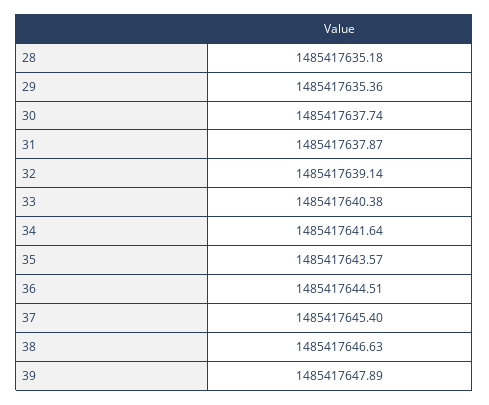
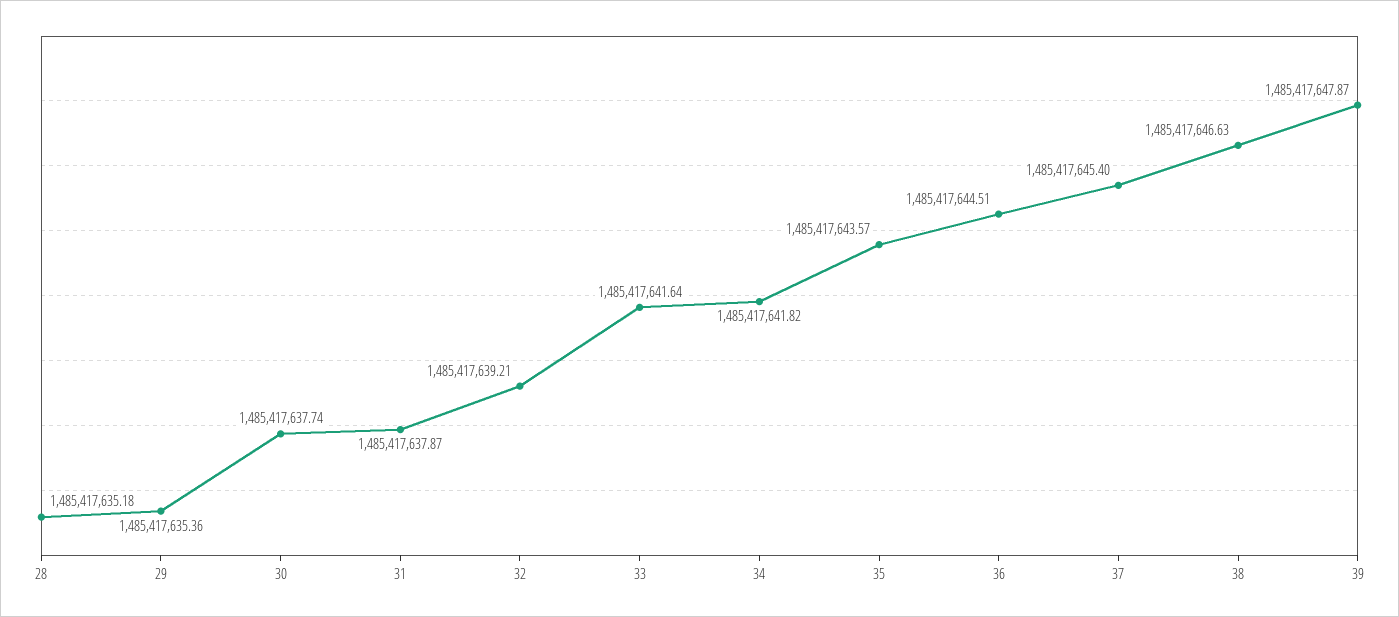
32: 1485417639.14 -> 1485417639.21
33: 1485417640.38 -> 1485417641.64
34: 1485417641.64 -> 1485417641.82
39: 1485417647.89 -> 1485417647.87

